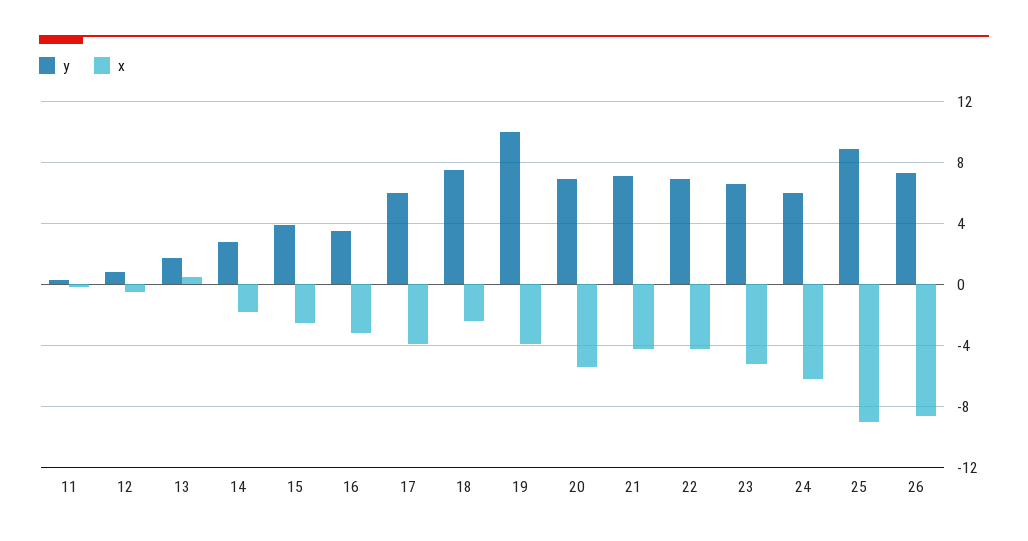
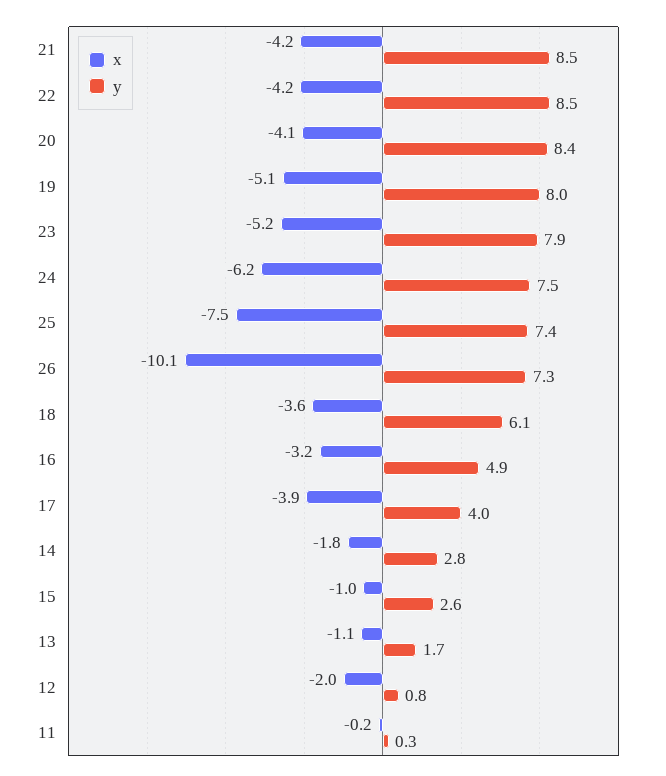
x, 12: -0.5 -> -2
x, 13: 0.5 -> -1.1
y, 15: 4 -> 2.6
x, 15: -2.5 -> -1
y, 16: 3.5 -> 4.9
y, 17: 6 -> 4
y, 18: 7.5 -> 6.1
x, 18: -2.5 -> -3.6
y, 19: 10 -> 8
x, 19: -4 -> -5.1
y, 20: 7 -> 8.4
x, 20: -5.5 -> -4.1
y, 21: 7 -> 8.5
y, 22: 7 -> 8.5
y, 23: 6.5 -> 7.9
y, 24: 6 -> 7.5
y, 25: 9 -> 7.4
x, 25: -9 -> -7.5
x, 26: -8.5 -> -10.1

